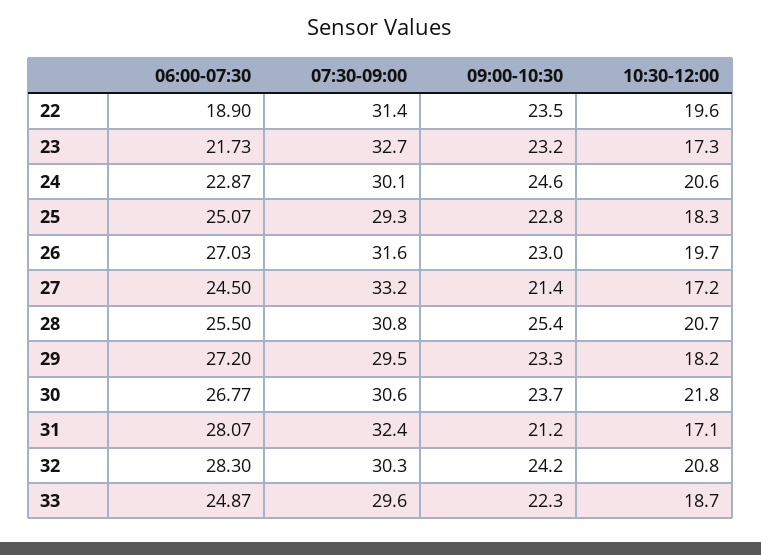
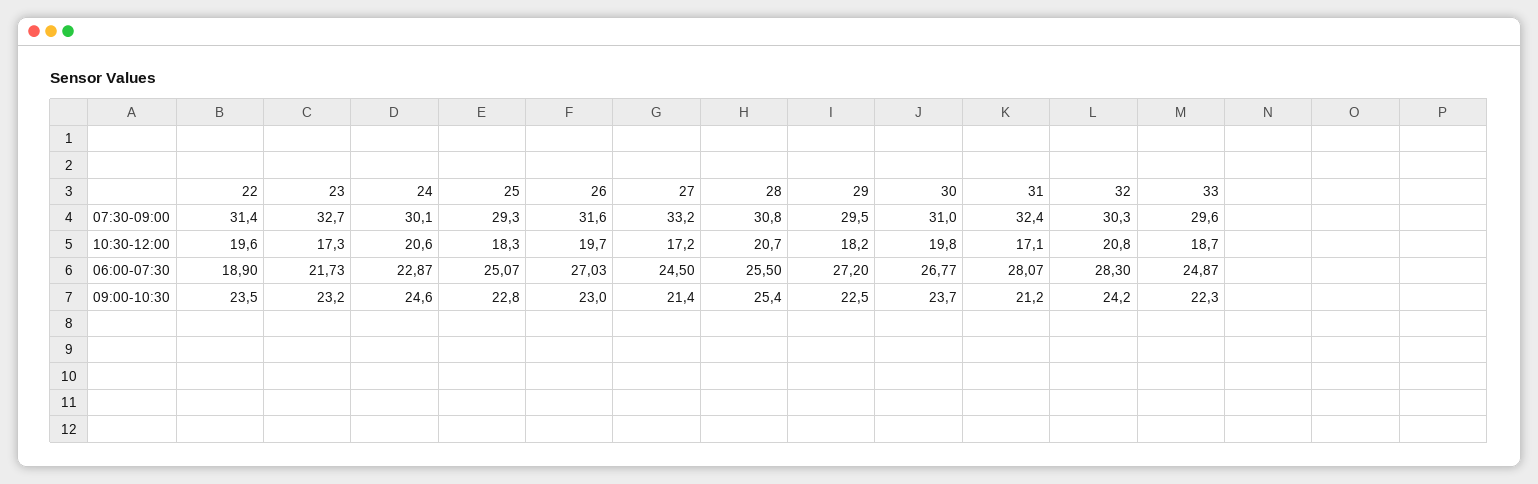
09:00-10:30, 29: 23.3 -> 22.5
07:30-09:00, 30: 30.6 -> 31
10:30-12:00, 30: 21.8 -> 19.8

